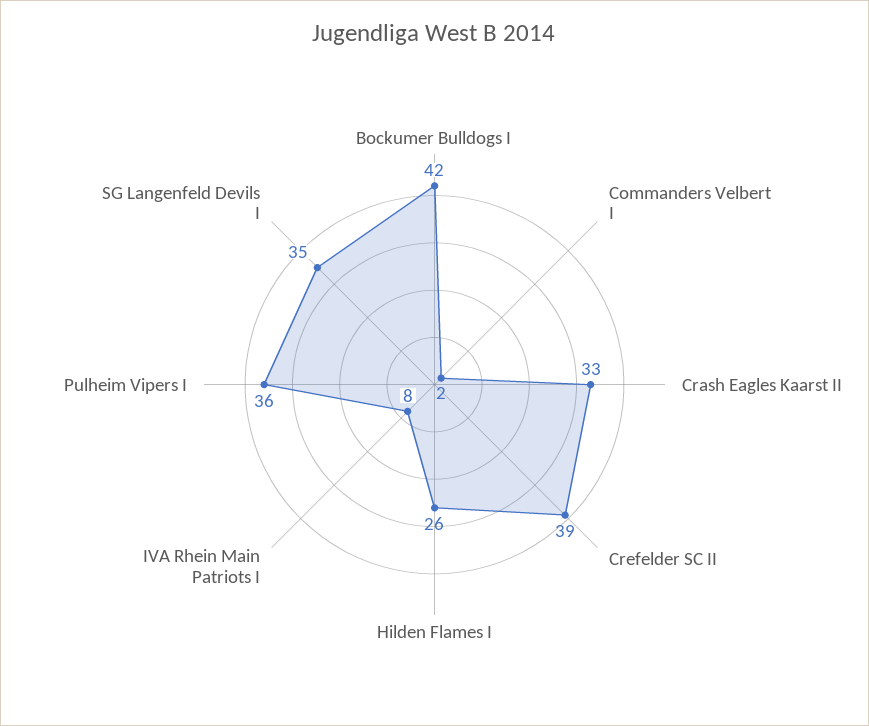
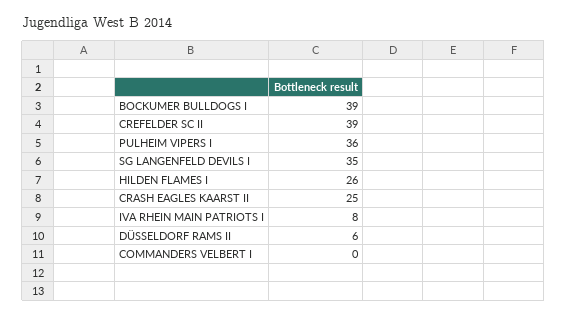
Bockumer Bulldogs I: 42 -> 39
Commanders Velbert I: 2 -> 0
Crash Eagles Kaarst II: 33 -> 25
DÜSSELDORF RAMS II: none -> 6

